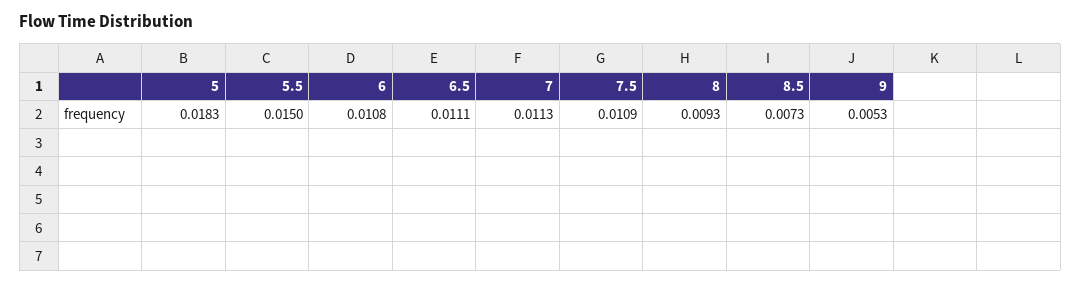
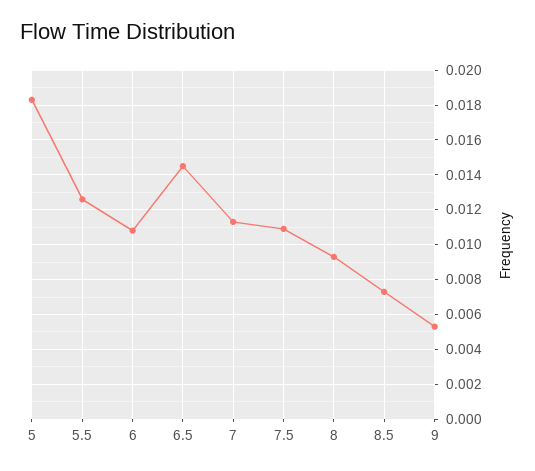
5.5: 0.015 -> 0.0125
6.5: 0.0111 -> 0.0145

